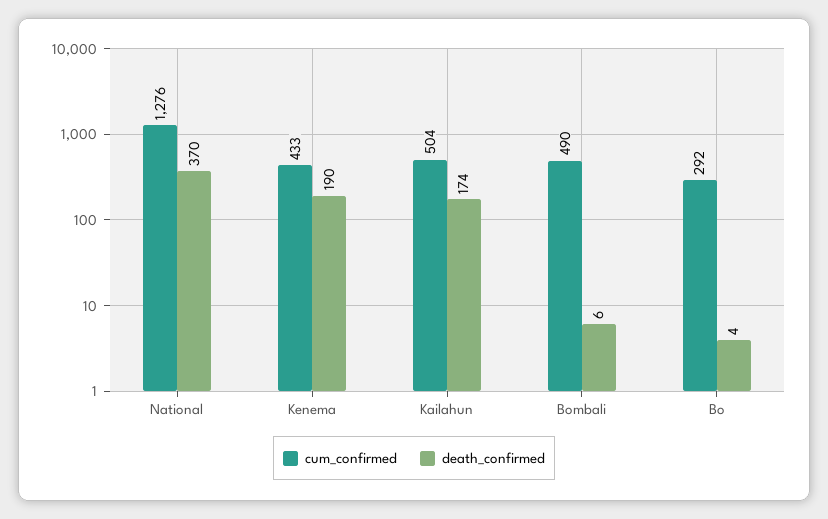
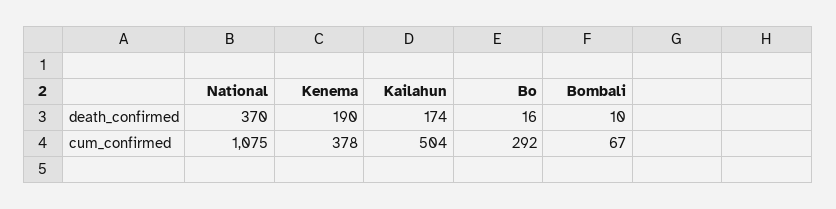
cum_confirmed, National: 1276 -> 1075
cum_confirmed, Kenema: 433 -> 378
cum_confirmed, Bombali: 490 -> 67
death_confirmed, Bombali: 6 -> 10
death_confirmed, Bo: 4 -> 16

